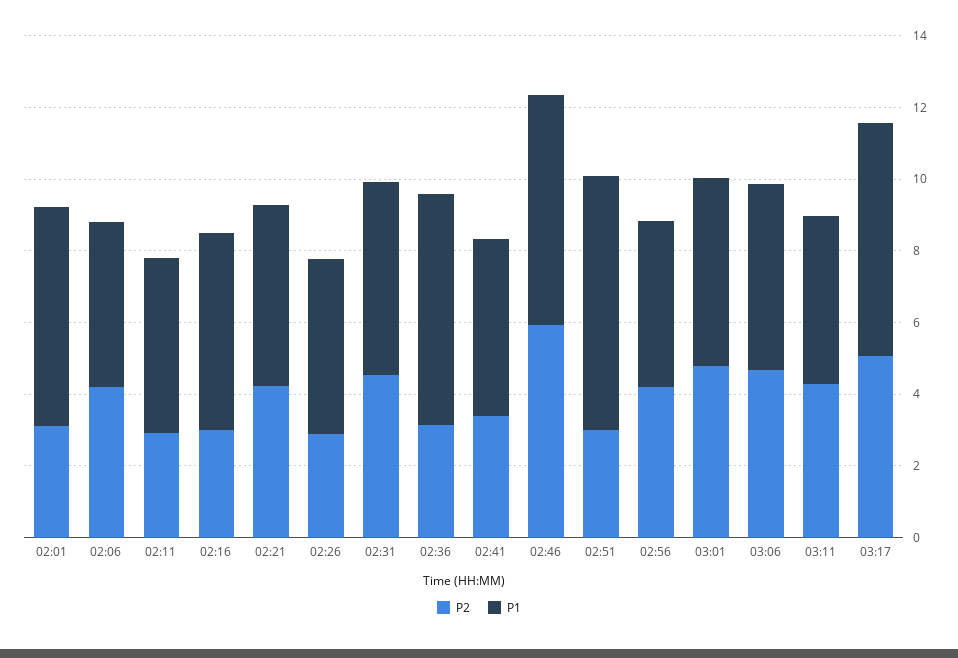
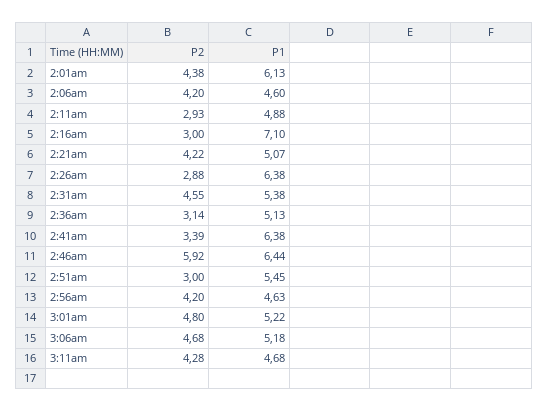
P2, 02:01: 3 -> 4.38
P1, 02:16: 5.5 -> 7.1
P1, 02:26: 5 -> 6.38
P1, 02:36: 6.5 -> 5.13
P1, 02:41: 5 -> 6.38
P1, 02:51: 7 -> 5.45
P2, 03:17: 5 -> none
P1, 03:17: 6.5 -> none

